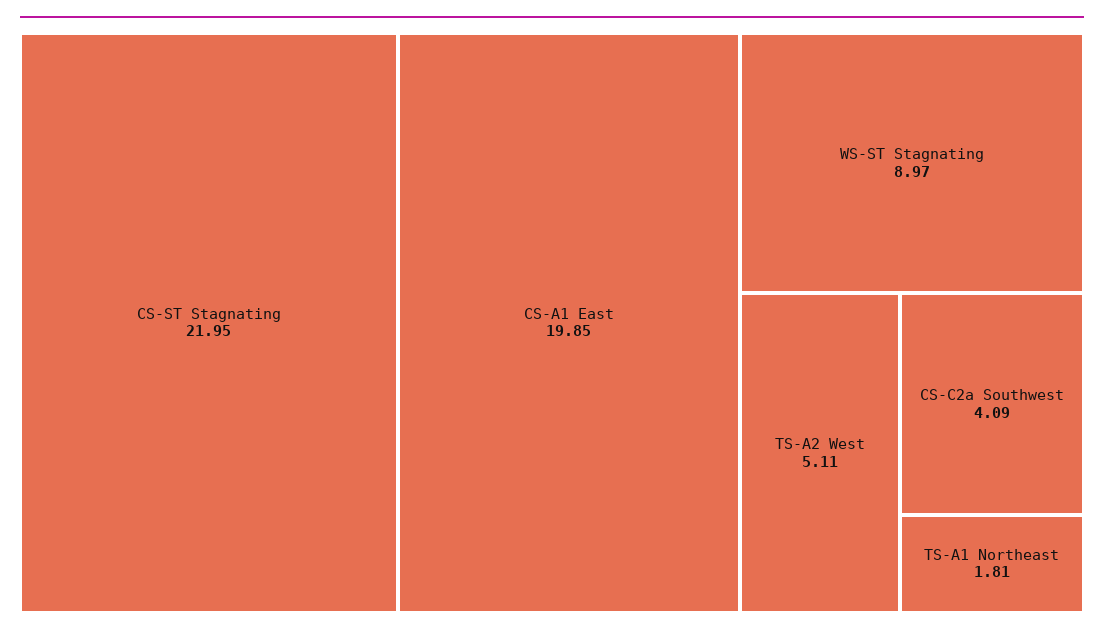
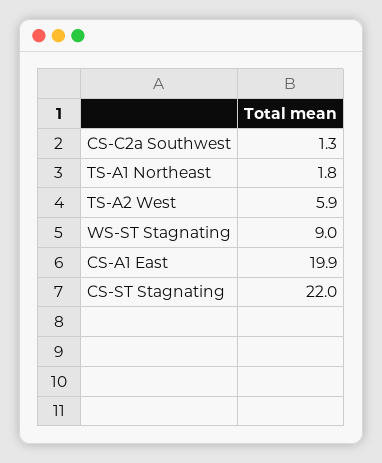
TS-A2 West: 5.11 -> 5.9
CS-C2a Southwest: 4.09 -> 1.3

